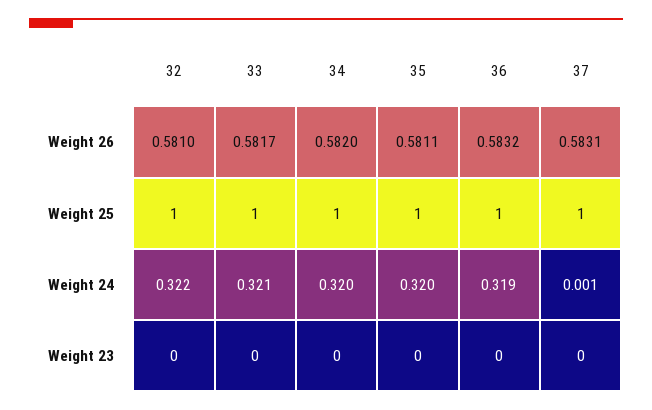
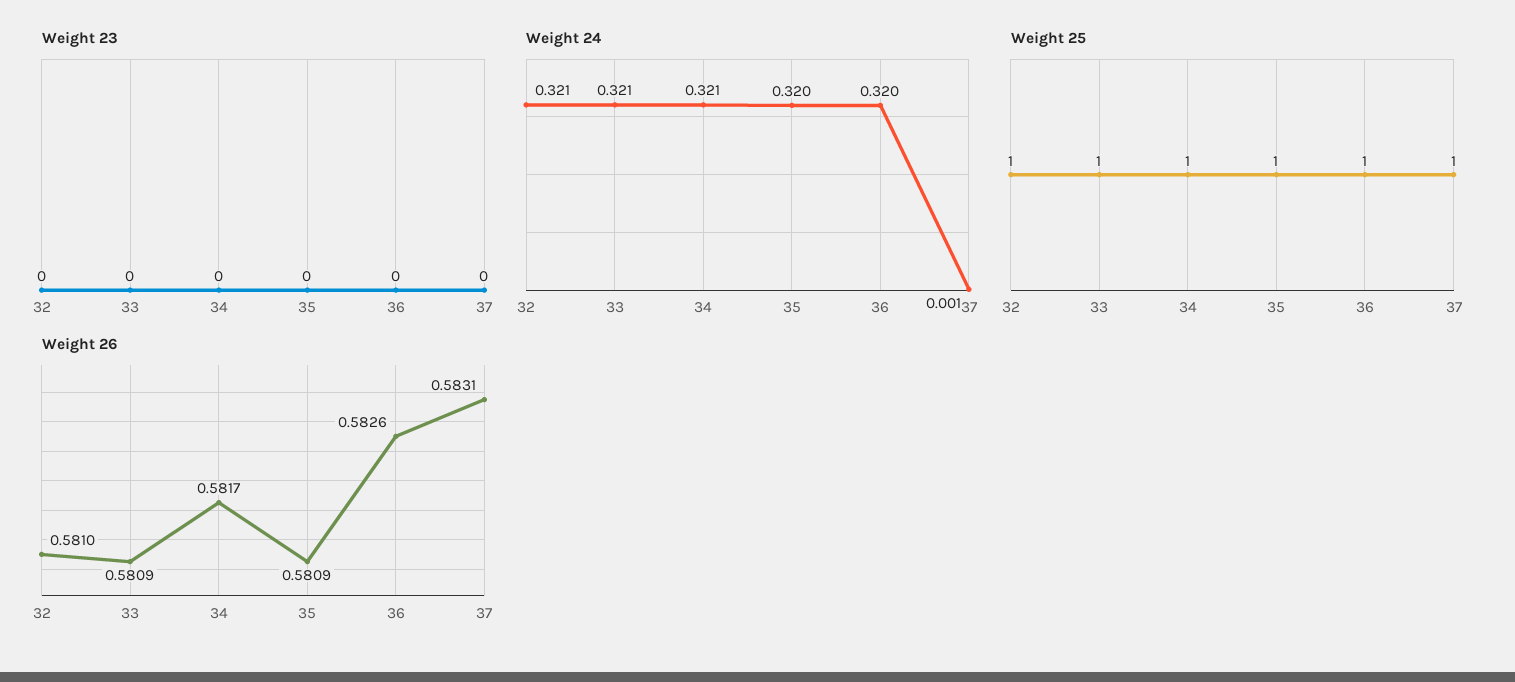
Weight 26, 33: 0.5817 -> 0.5809
Weight 26, 34: 0.582 -> 0.5817
Weight 26, 35: 0.5811 -> 0.5809
Weight 26, 36: 0.5832 -> 0.5826
Weight 24, 32: 0.322 -> 0.321
Weight 24, 34: 0.32 -> 0.321
Weight 24, 36: 0.319 -> 0.32

